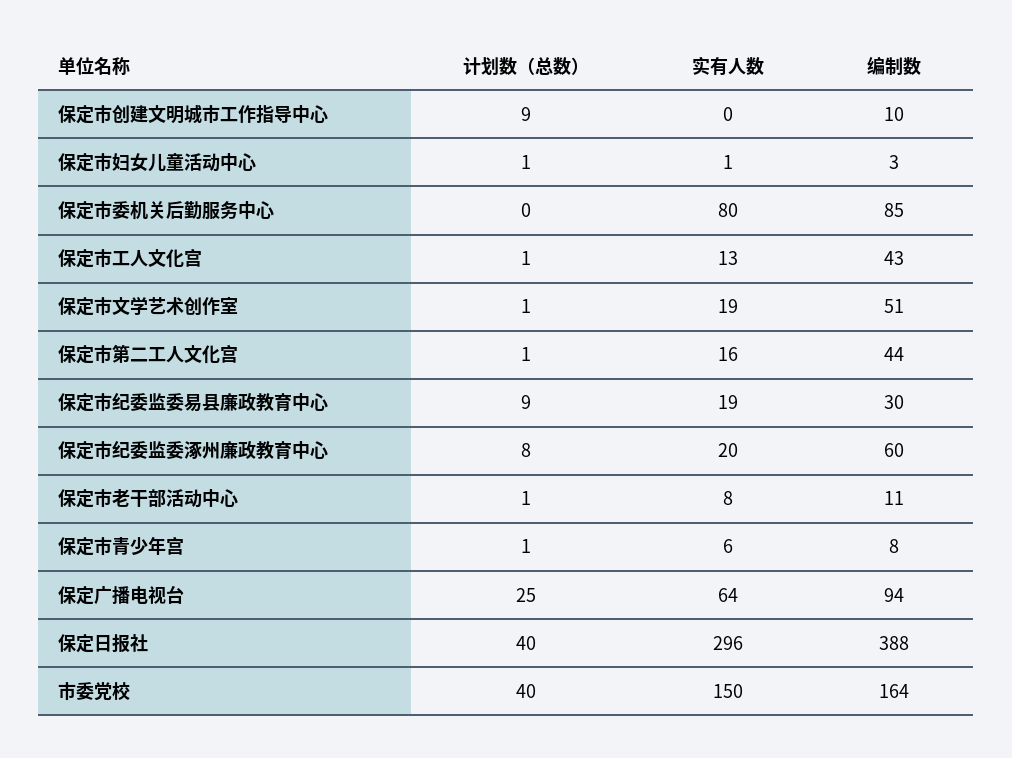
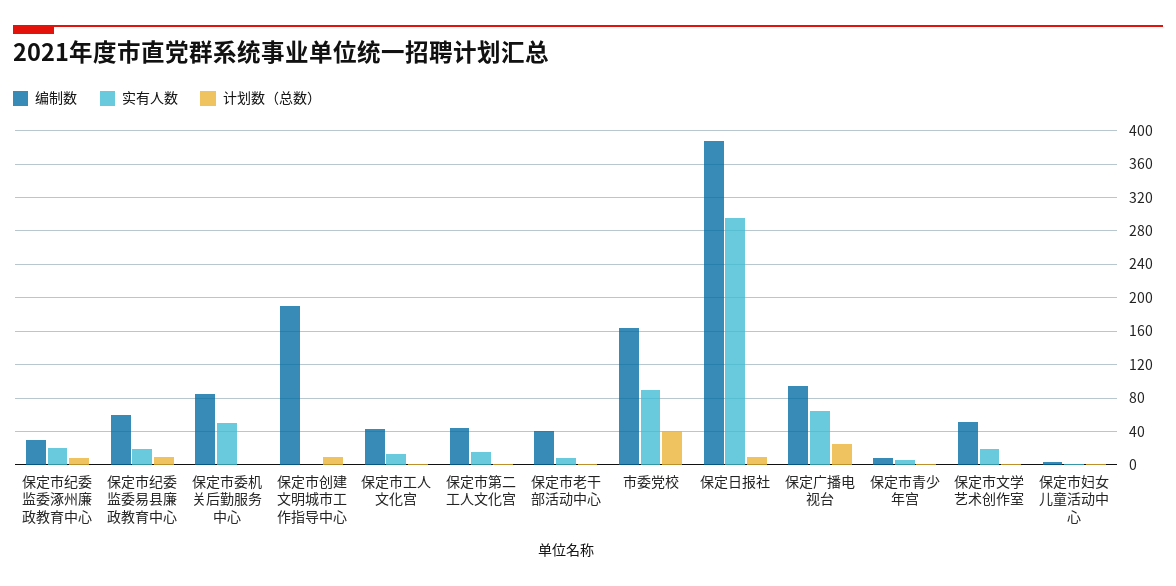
编制数, 保定市创建文明城市工作指导中心: 10 -> 190
实有人数, 保定市委机关后勤服务中心: 80 -> 50
编制数, 保定市纪委监委易县廉政教育中心: 30 -> 60
编制数, 保定市纪委监委涿州廉政教育中心: 60 -> 30
编制数, 保定市老干部活动中心: 11 -> 40
计划数（总数）, 保定日报社: 40 -> 10
实有人数, 市委党校: 150 -> 90

